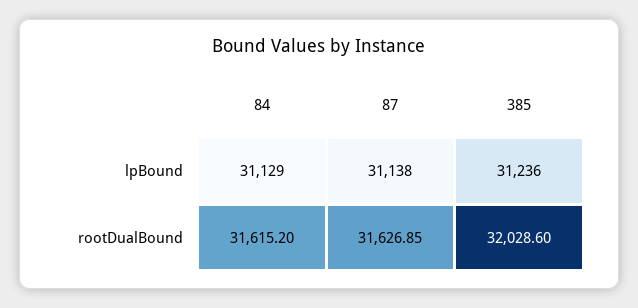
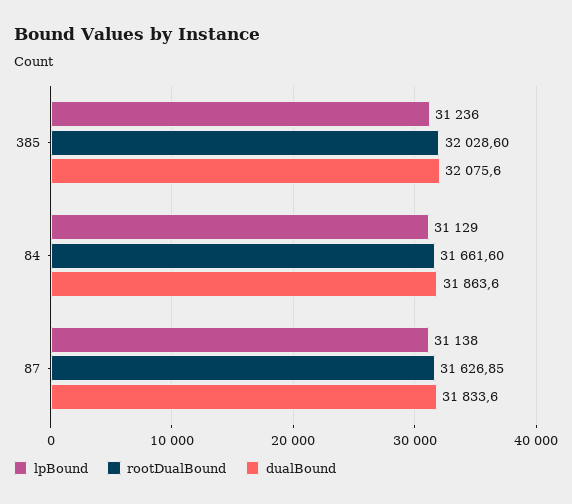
rootDualBound, 84: 31615.2 -> 31661.6
dualBound, 385: none -> 32075.6
dualBound, 84: none -> 31863.6
dualBound, 87: none -> 31833.6

